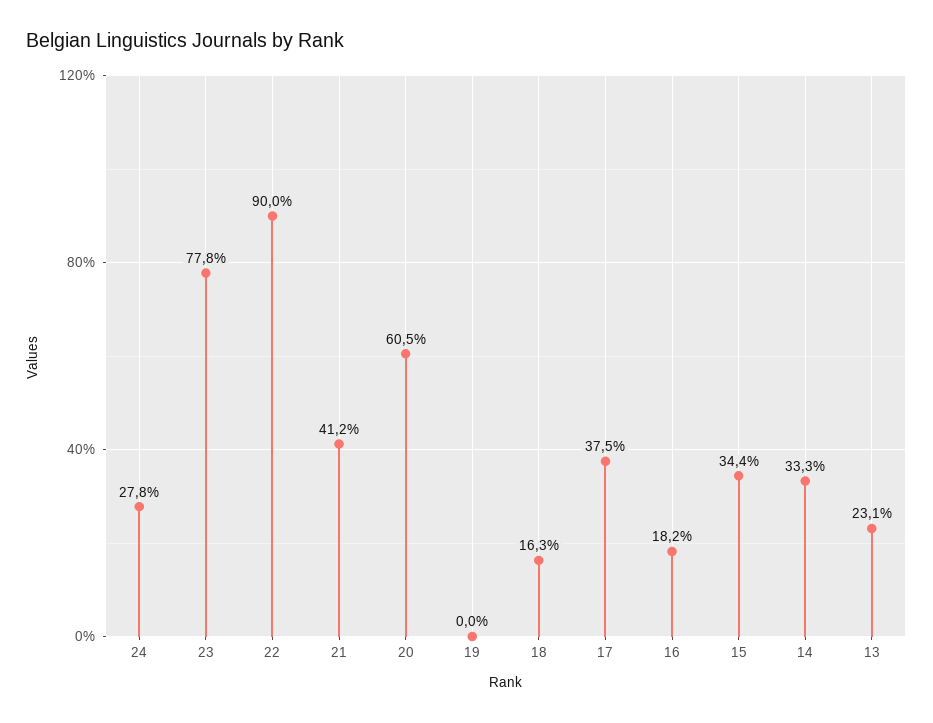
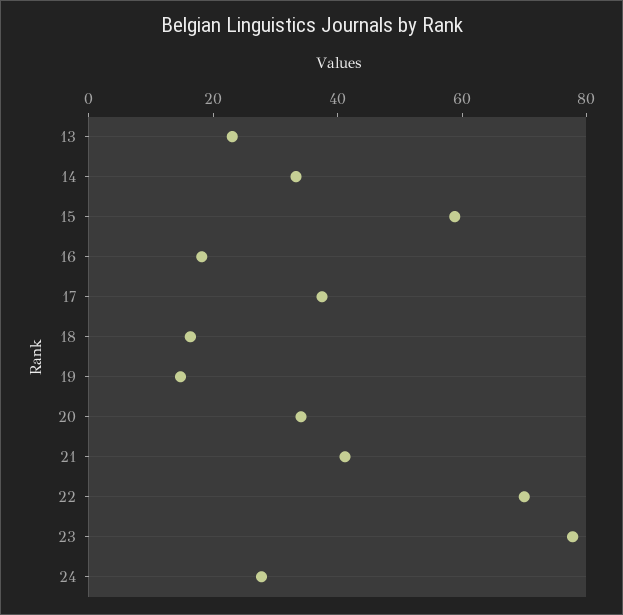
22: 90 -> 70
20: 60.5 -> 35
19: 0 -> 15
15: 34.4 -> 60

